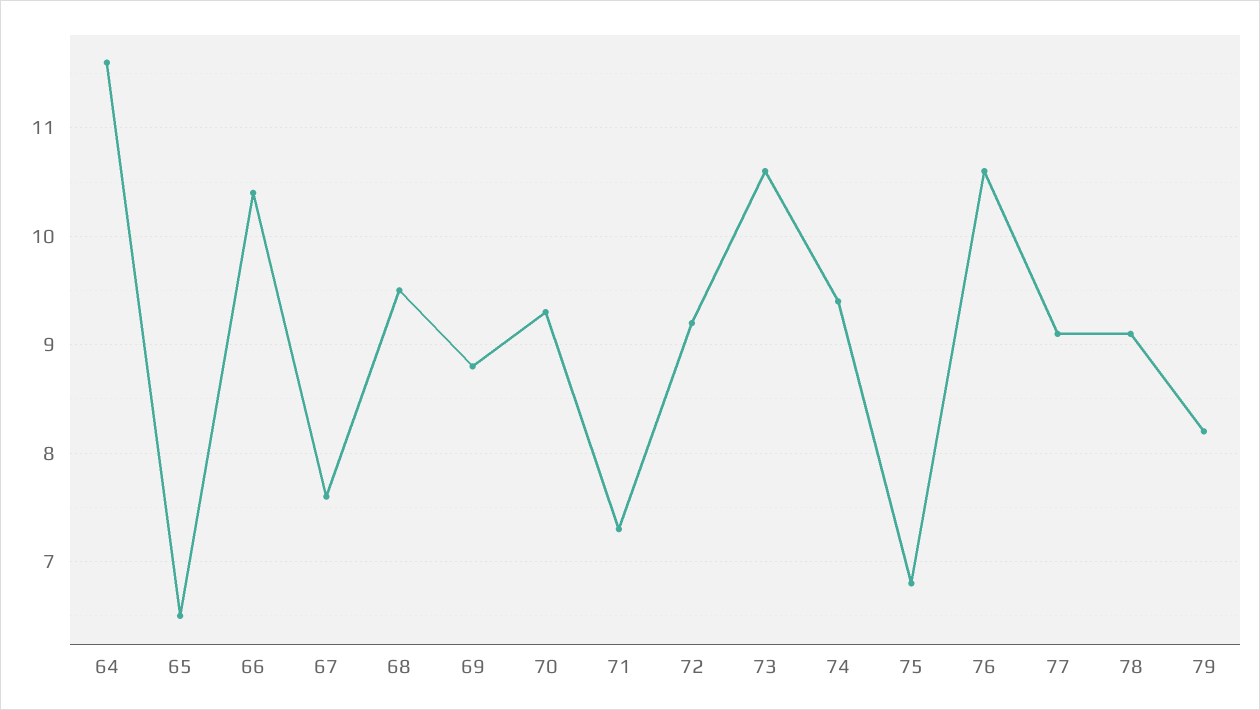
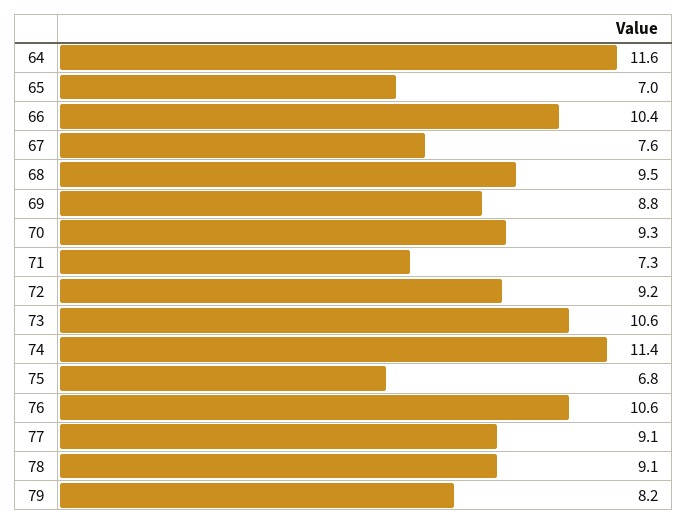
65: 6.5 -> 7
74: 9.4 -> 11.4

